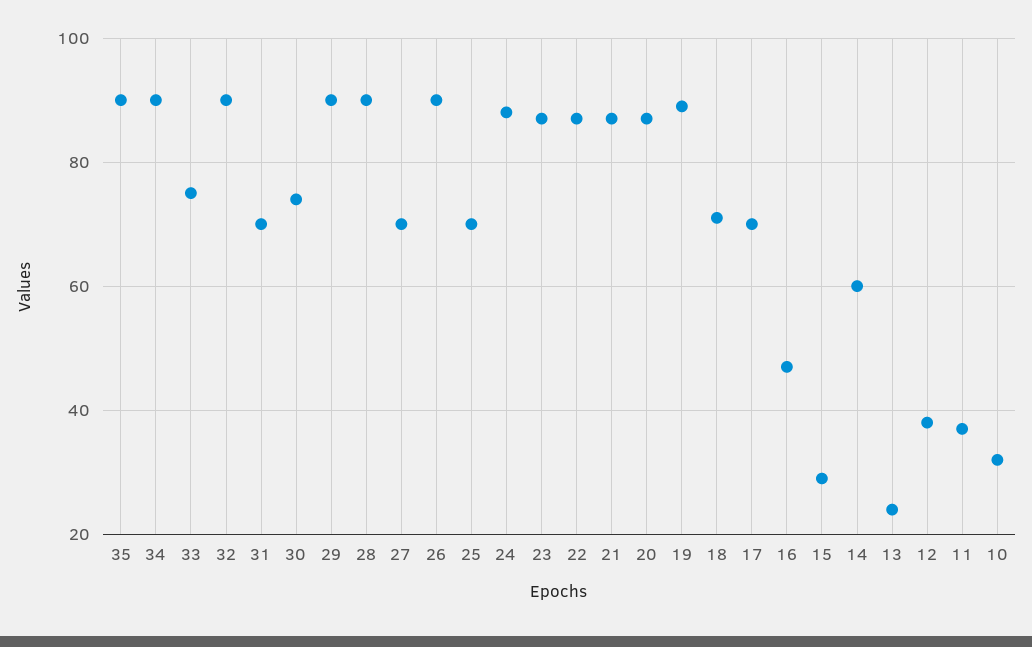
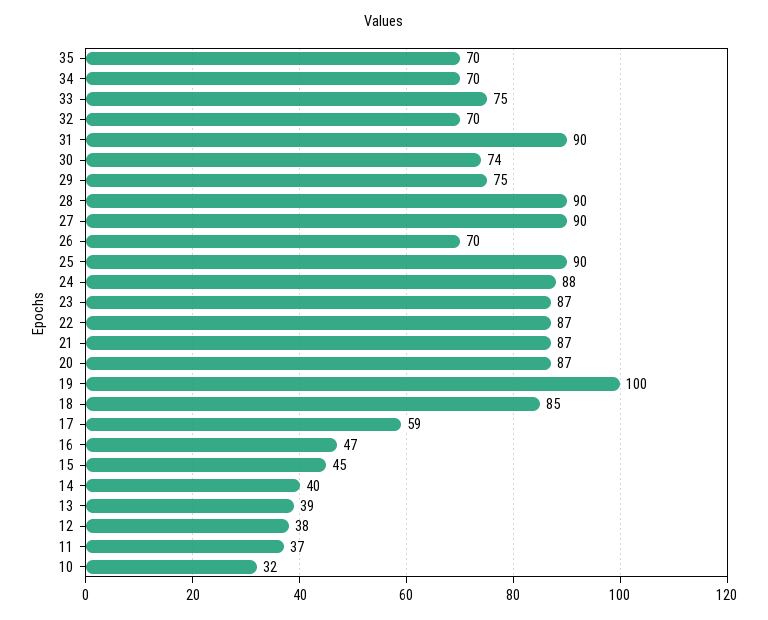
35: 90 -> 70
34: 90 -> 70
32: 90 -> 70
31: 70 -> 90
29: 90 -> 75
27: 70 -> 90
26: 90 -> 70
25: 70 -> 90
19: 90 -> 100
18: 70 -> 85
17: 70 -> 59
15: 30 -> 45
14: 60 -> 40
13: 25 -> 39

